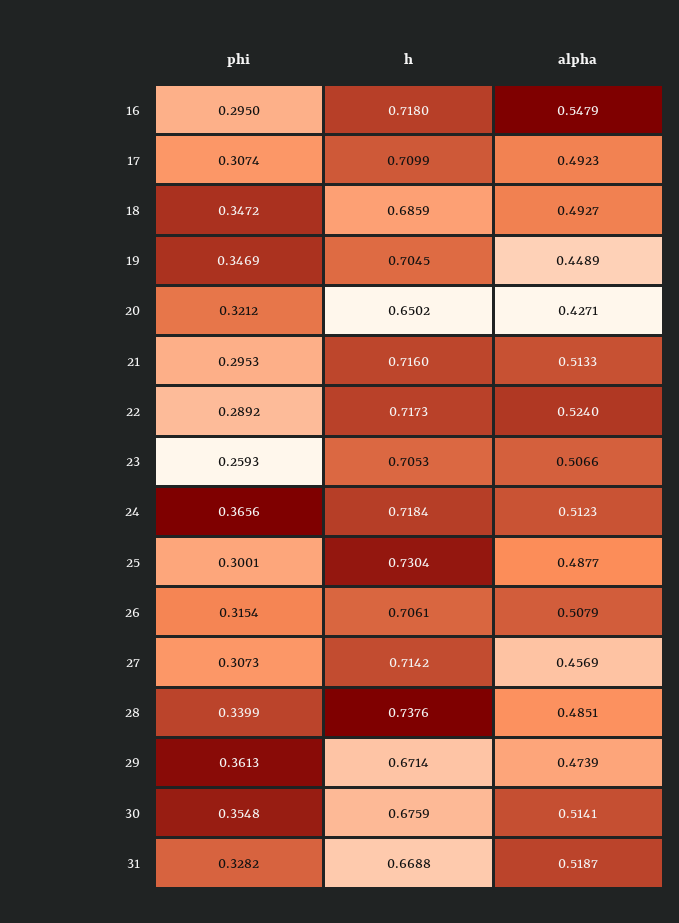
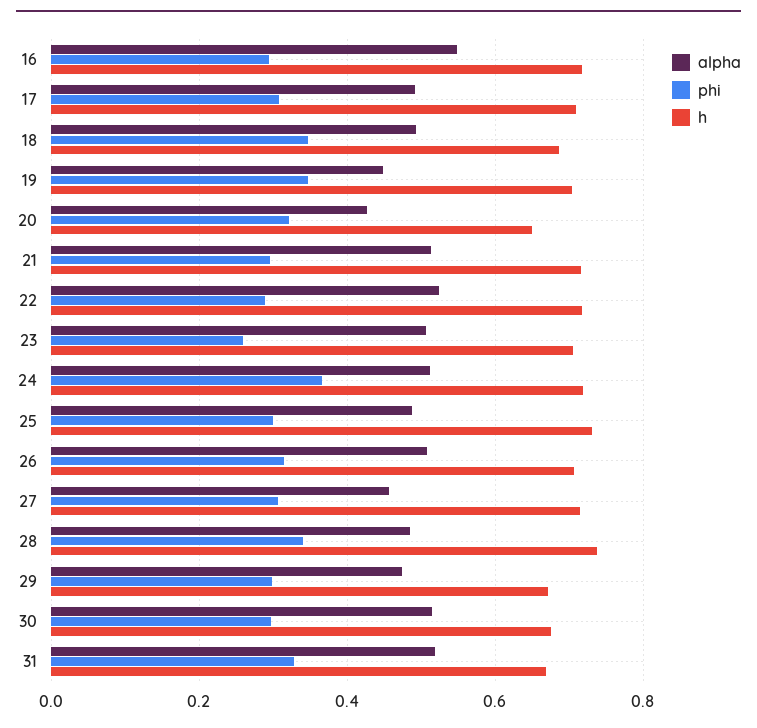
phi, 29: 0.3613 -> 0.3
phi, 30: 0.3548 -> 0.3

